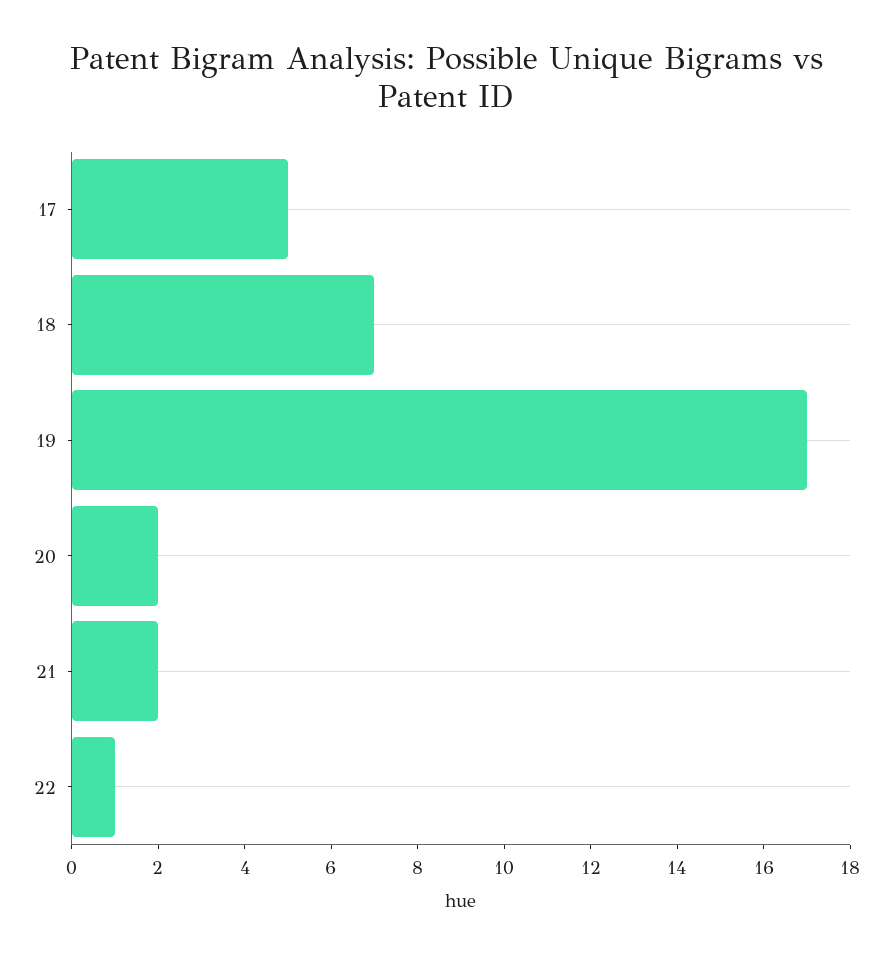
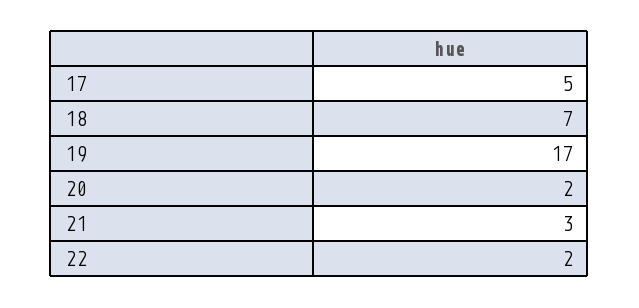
21: 2 -> 3
22: 1 -> 2

